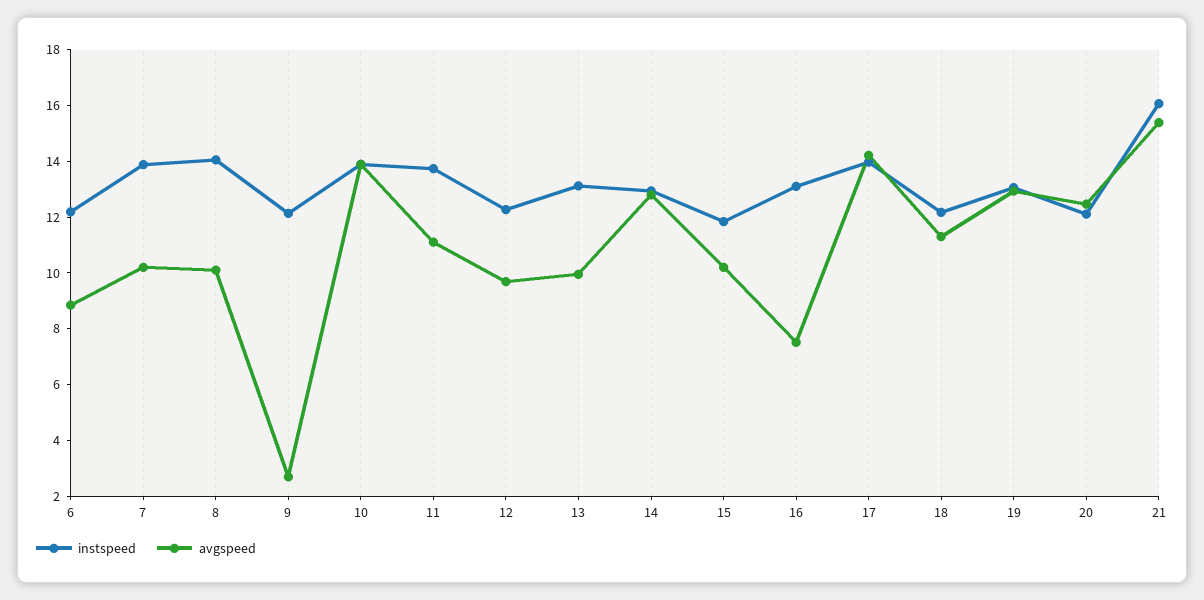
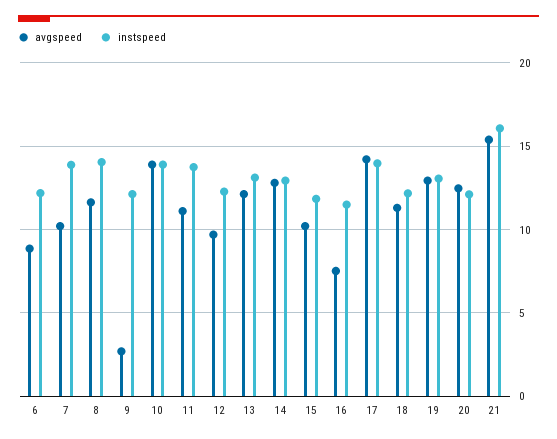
avgspeed, 8: 10 -> 11.5
avgspeed, 13: 10 -> 12
instspeed, 16: 13 -> 11.5

